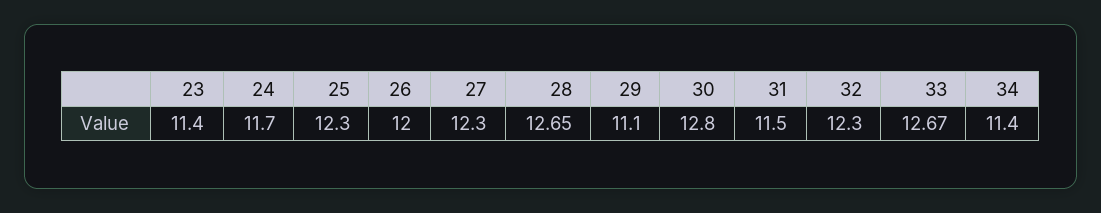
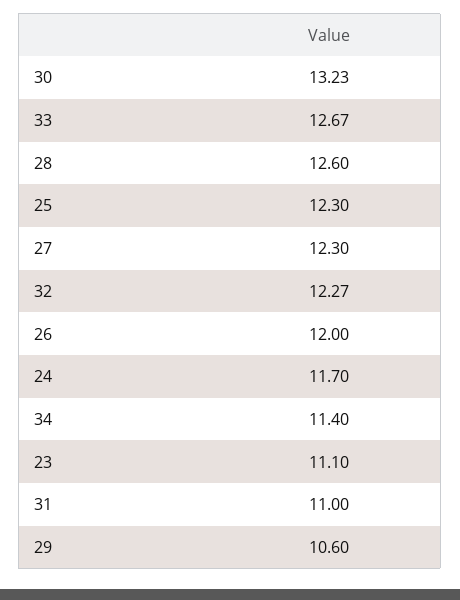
23: 11.4 -> 11.1
28: 12.65 -> 12.6
29: 11.1 -> 10.6
30: 12.8 -> 13.23
31: 11.5 -> 11
32: 12.3 -> 12.27

